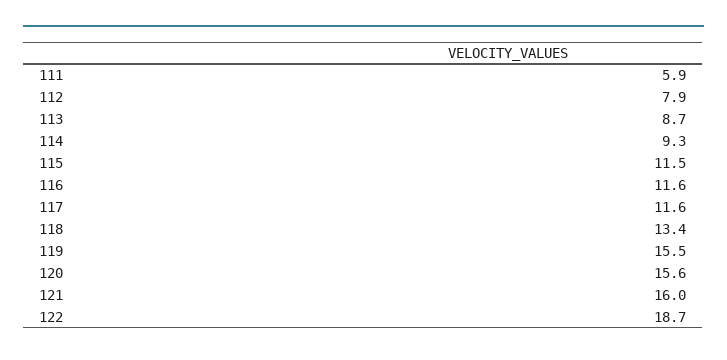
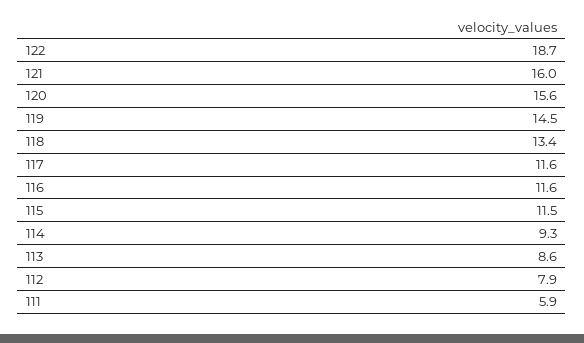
113: 8.7 -> 8.6
119: 15.5 -> 14.5

